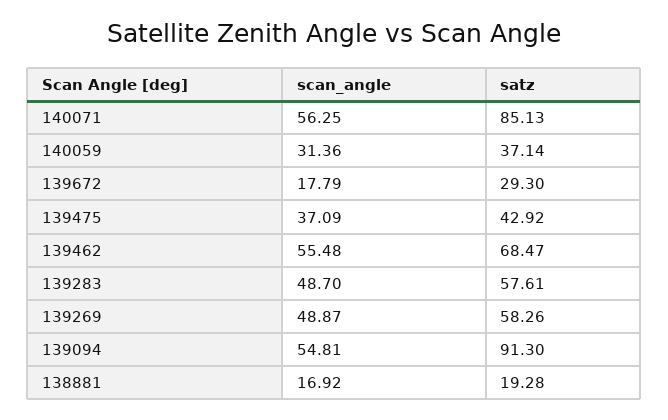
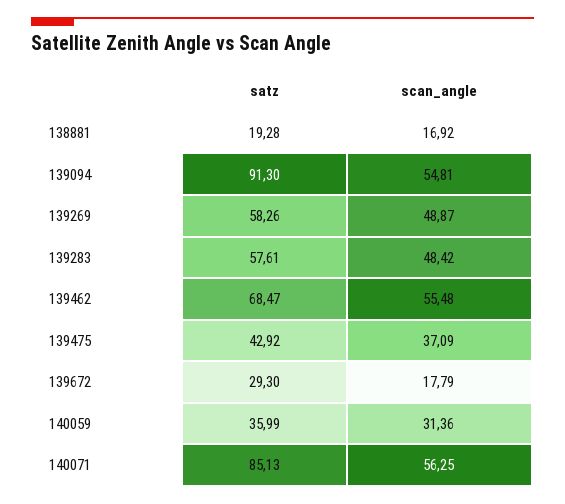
satz, 140059: 37.14 -> 35.99
scan_angle, 139283: 48.7 -> 48.42

